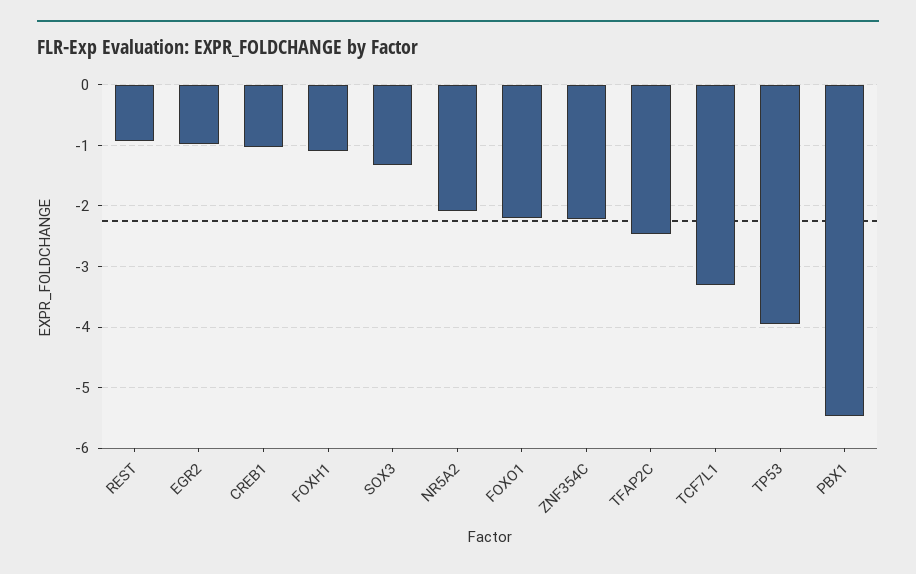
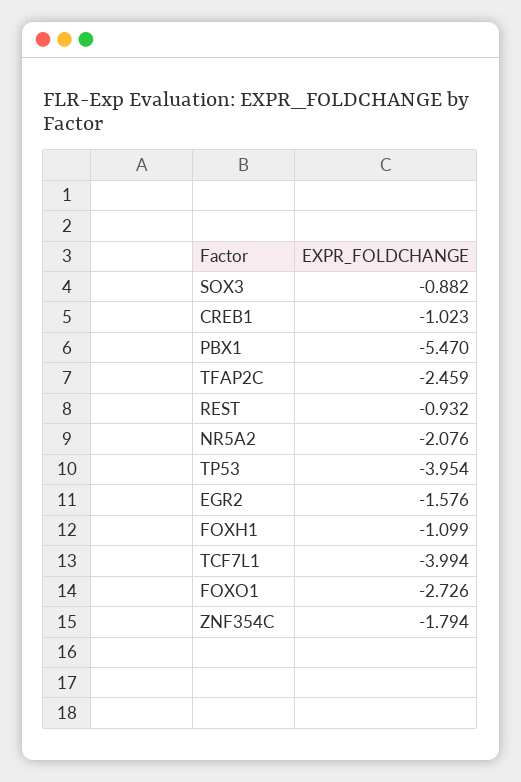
EGR2: -1 -> -1.576
SOX3: -1.3 -> -0.882
FOXO1: -2.2 -> -2.726
ZNF354C: -2.2 -> -1.794
TCF7L1: -3.3 -> -3.994

